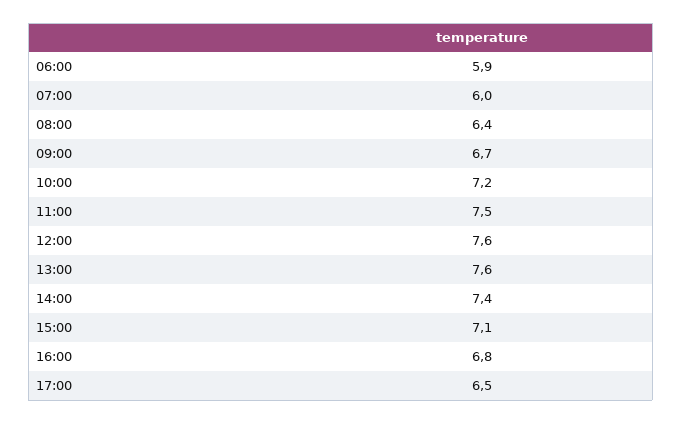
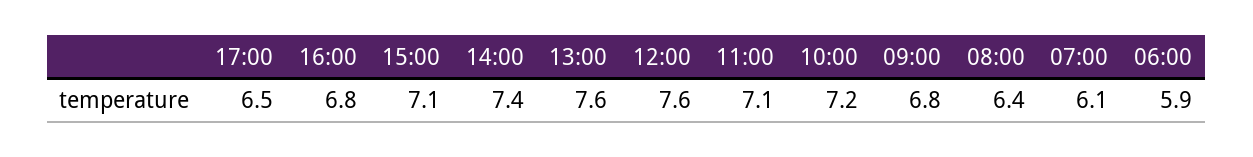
07:00: 6 -> 6.1
09:00: 6.7 -> 6.8
11:00: 7.5 -> 7.1

